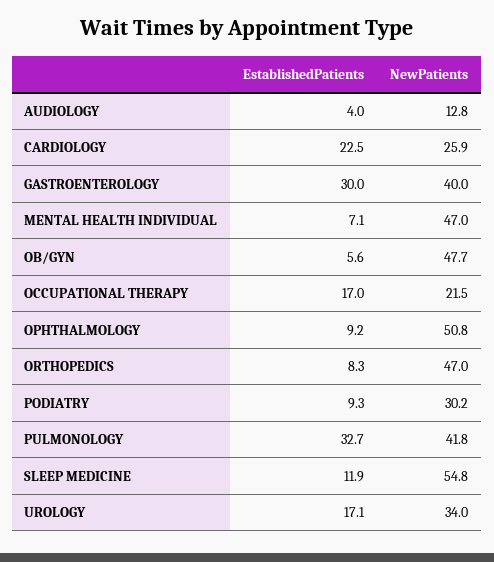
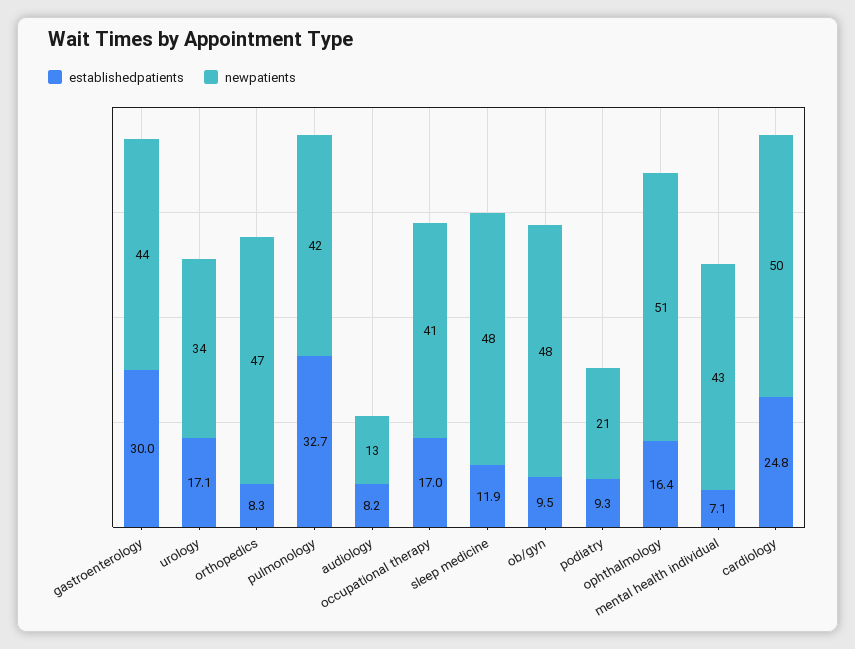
EstablishedPatients, AUDIOLOGY: 4 -> 8.2
EstablishedPatients, CARDIOLOGY: 22.5 -> 24.8
NewPatients, CARDIOLOGY: 25.9 -> 50
NewPatients, GASTROENTEROLOGY: 40 -> 44
NewPatients, MENTAL HEALTH INDIVIDUAL: 47 -> 43
EstablishedPatients, OB/GYN: 5.6 -> 9.5
NewPatients, OCCUPATIONAL THERAPY: 21.5 -> 41
EstablishedPatients, OPHTHALMOLOGY: 9.2 -> 16.4
NewPatients, PODIATRY: 30.2 -> 21
NewPatients, SLEEP MEDICINE: 54.8 -> 48

